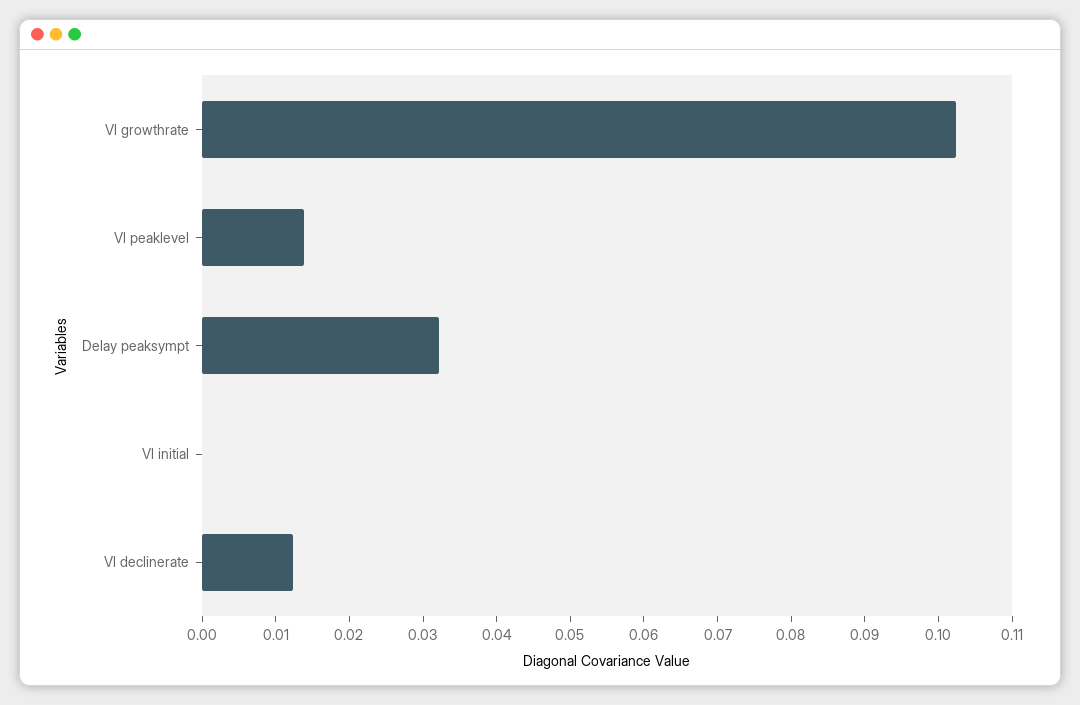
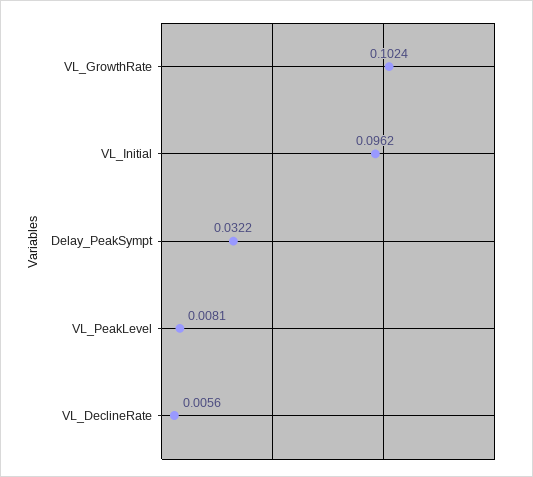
Vl peaklevel: 0.014 -> 0.0081
Vl initial: 0 -> 0.0962
Vl declinerate: 0.012 -> 0.0056

